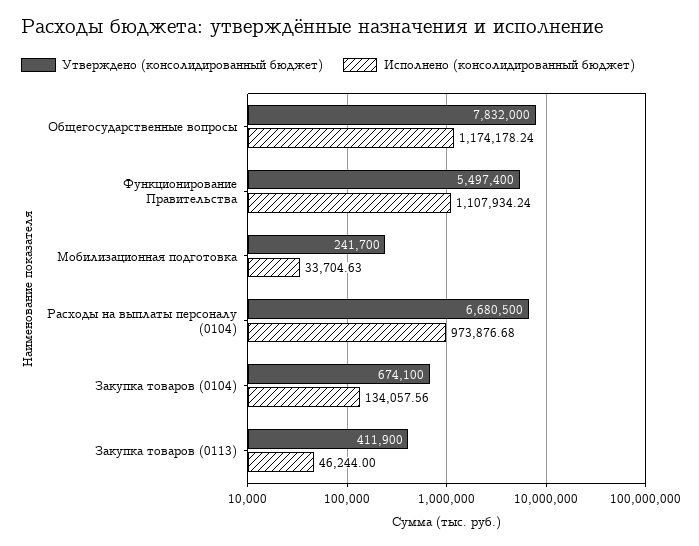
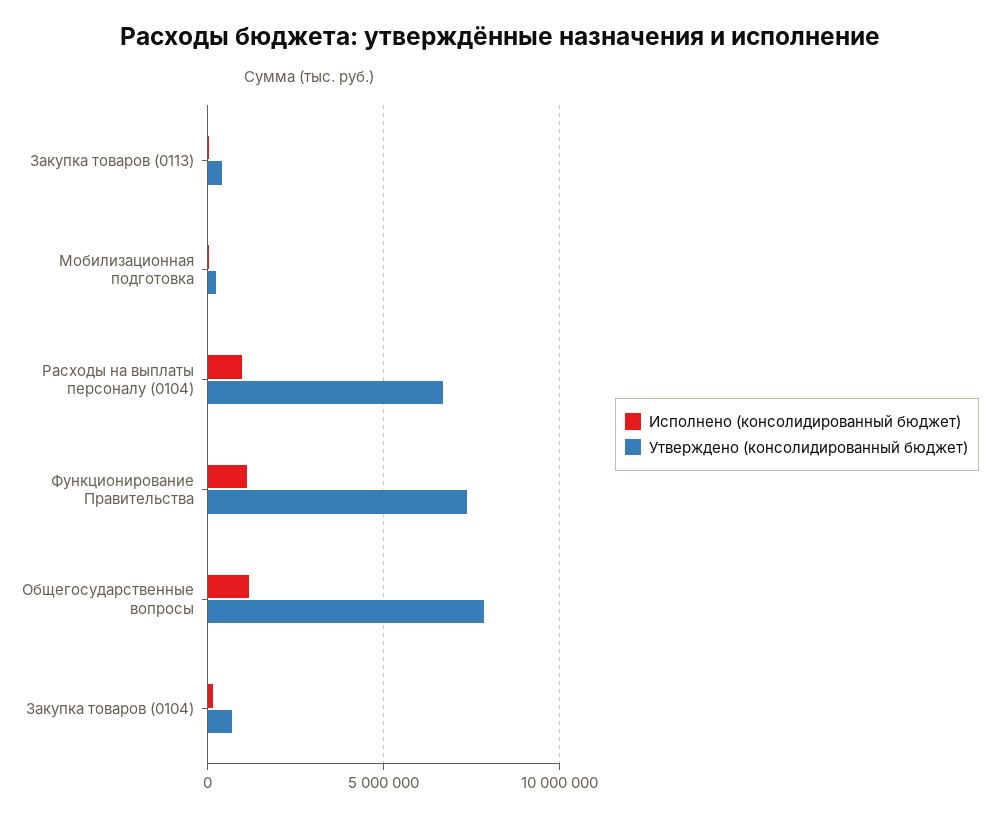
Утверждено (консолидированный бюджет), Функционирование Правительства: 5497400 -> 7500000

